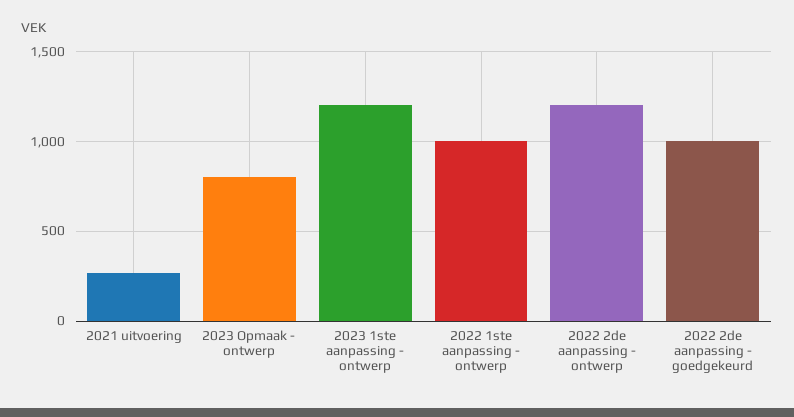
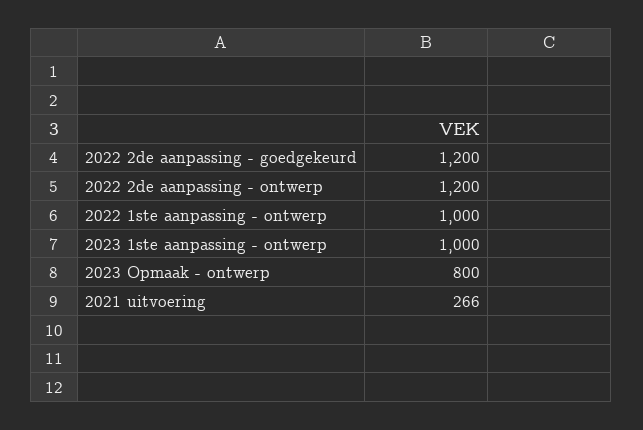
2023 1ste aanpassing - ontwerp: 1200 -> 1000
2022 2de aanpassing - goedgekeurd: 1000 -> 1200

